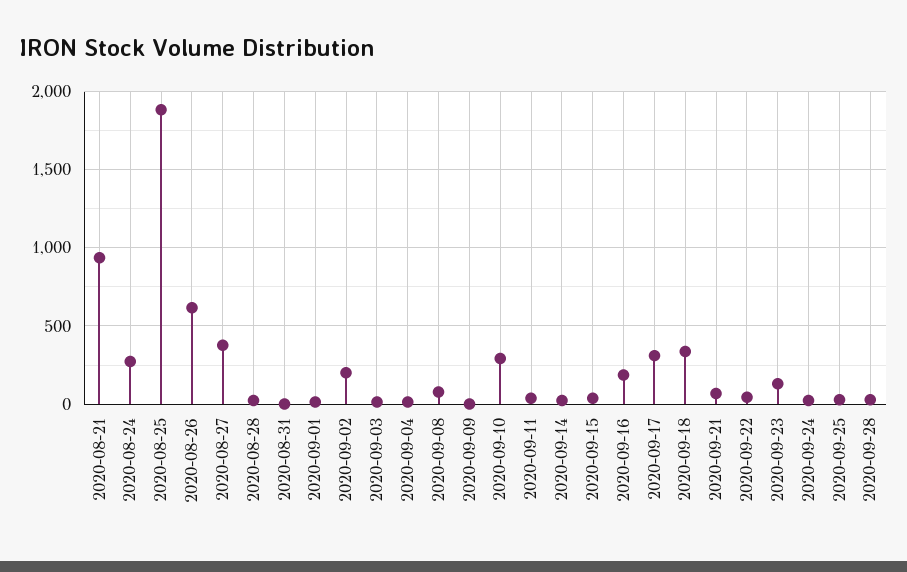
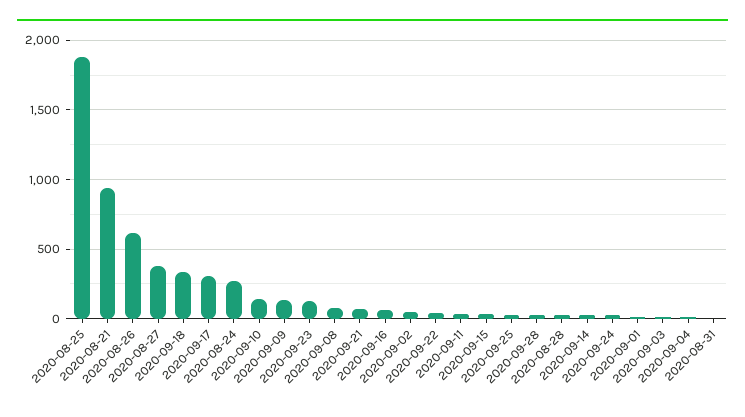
2020-09-02: 200 -> 50
2020-09-09: 0 -> 150
2020-09-10: 300 -> 150
2020-09-16: 200 -> 50

